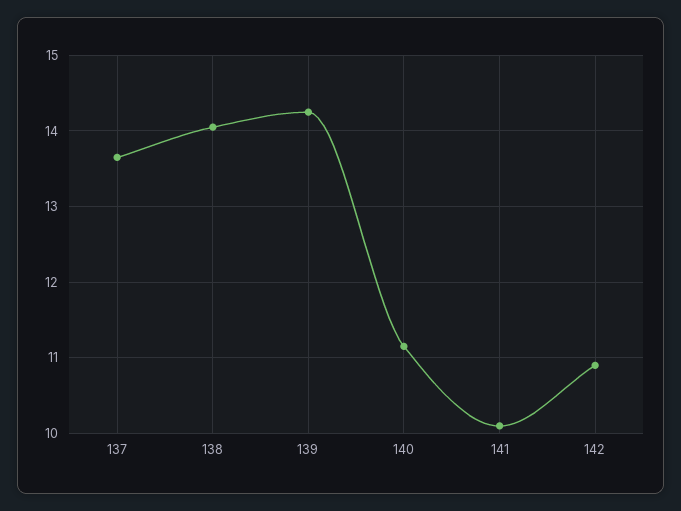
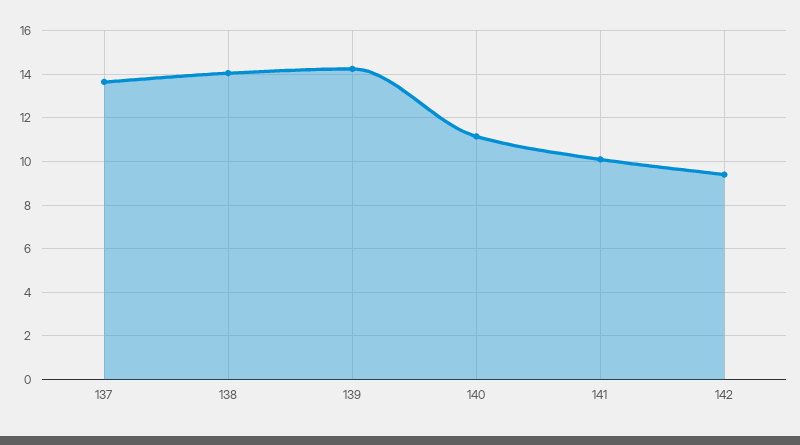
142: 10.9 -> 9.5

